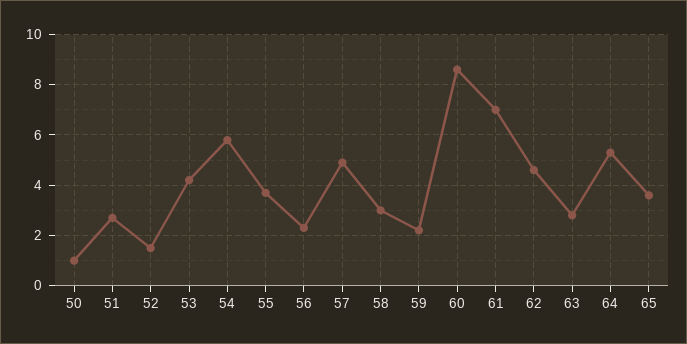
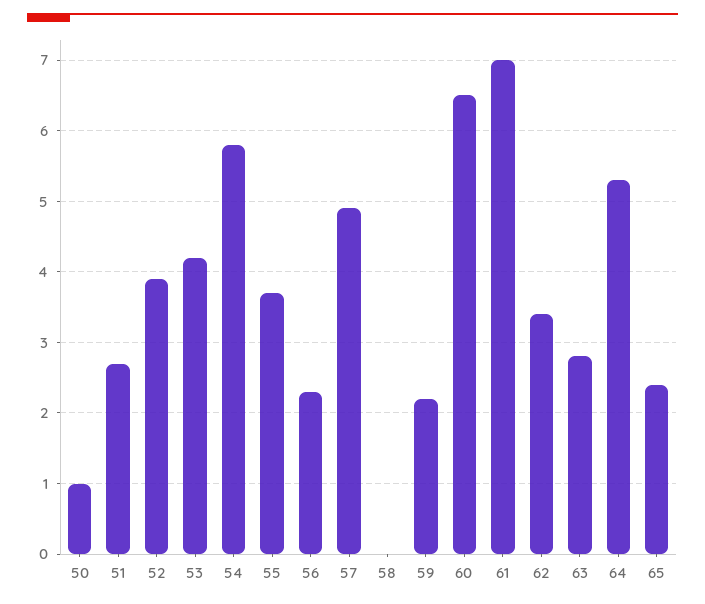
52: 1.5 -> 3.9
58: 3 -> 0
60: 8.5 -> 6.5
62: 4.5 -> 3.4
65: 3.5 -> 2.4

